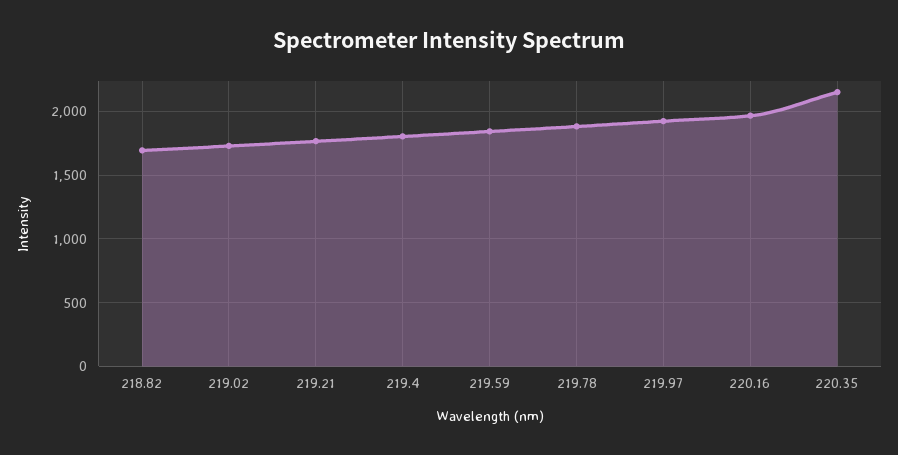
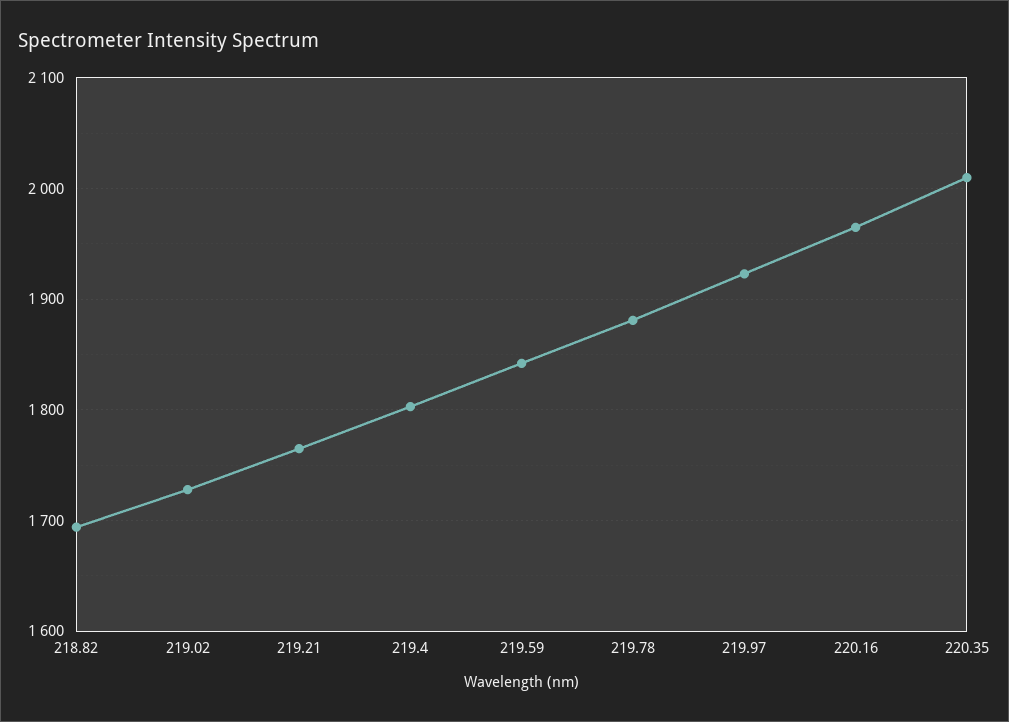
220.35: 2150 -> 2010

